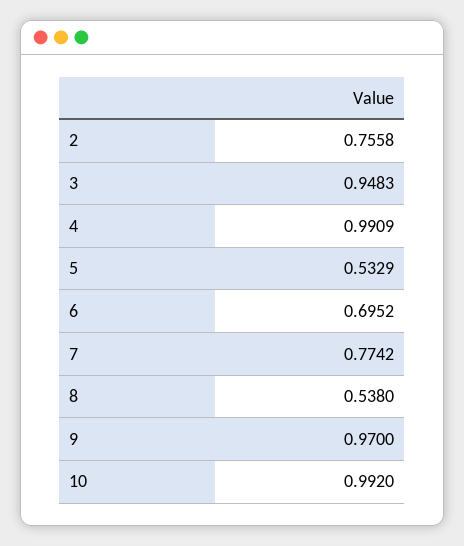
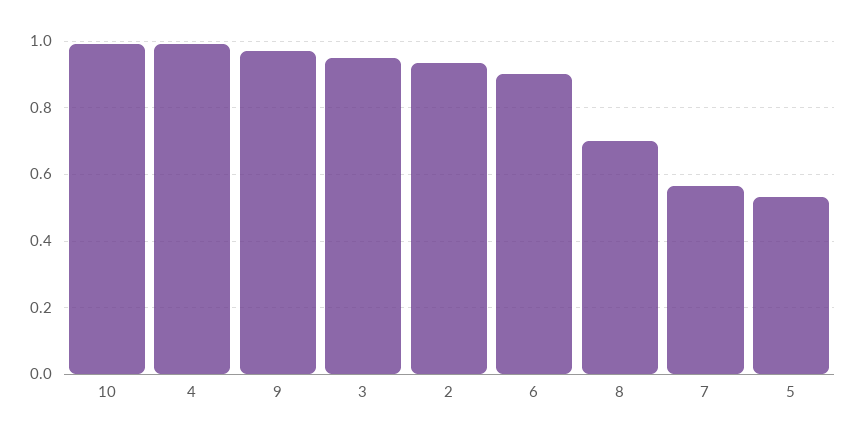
2: 0.7558 -> 0.94
6: 0.6952 -> 0.9
7: 0.7742 -> 0.56
8: 0.538 -> 0.7

